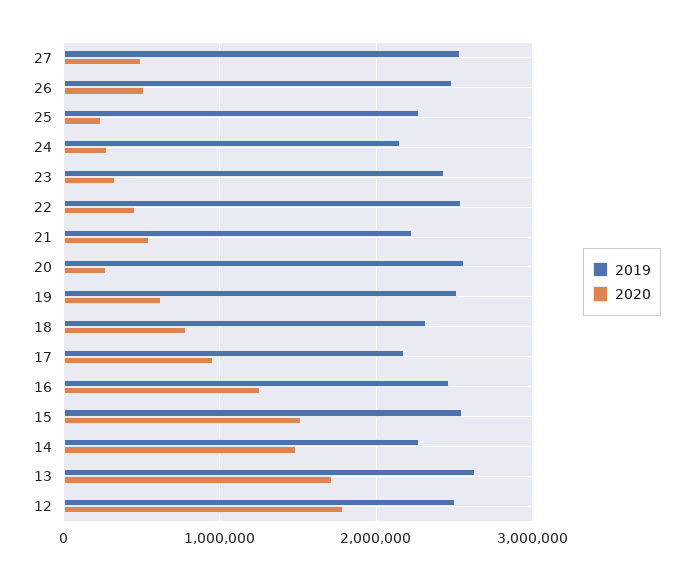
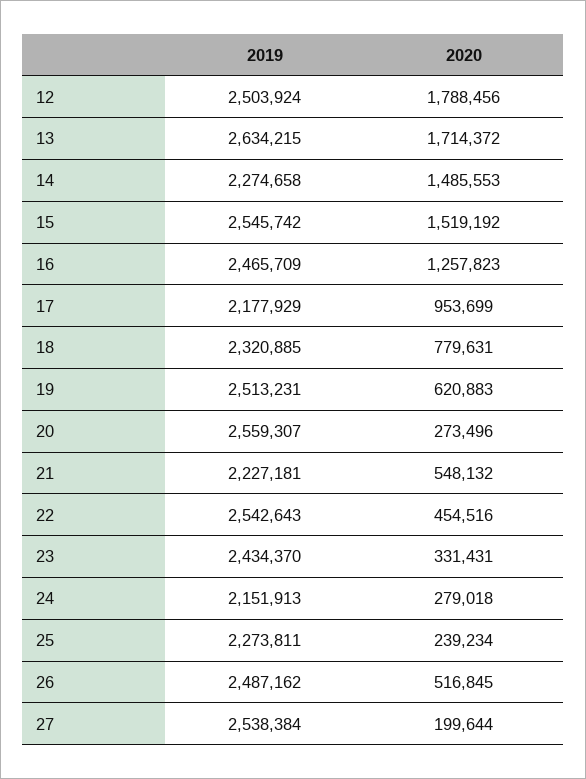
2020, 27: 500000 -> 199644

